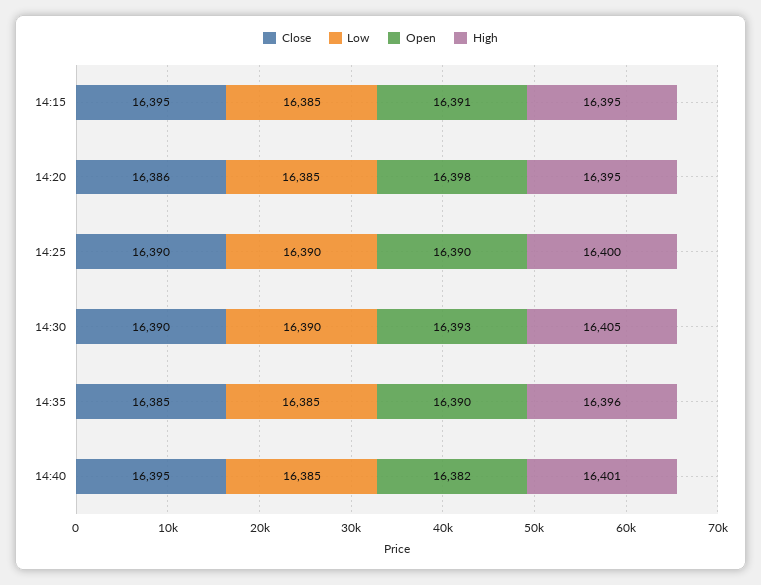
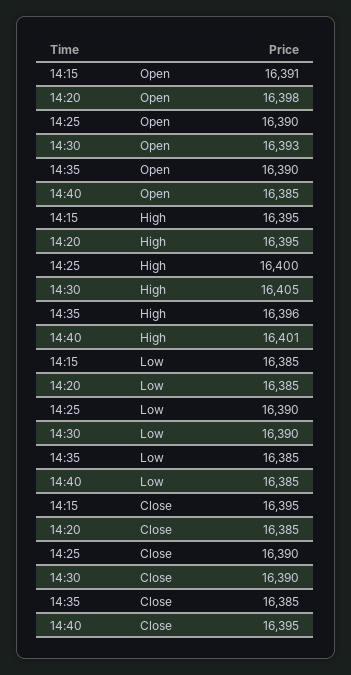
Close, 14:20: 16386 -> 16385
Open, 14:40: 16382 -> 16385

